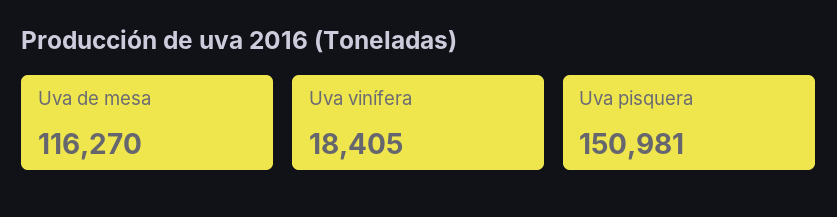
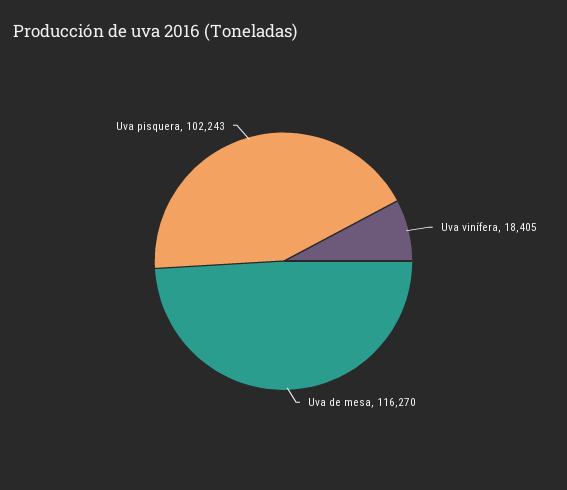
Uva pisquera: 150981 -> 102243

